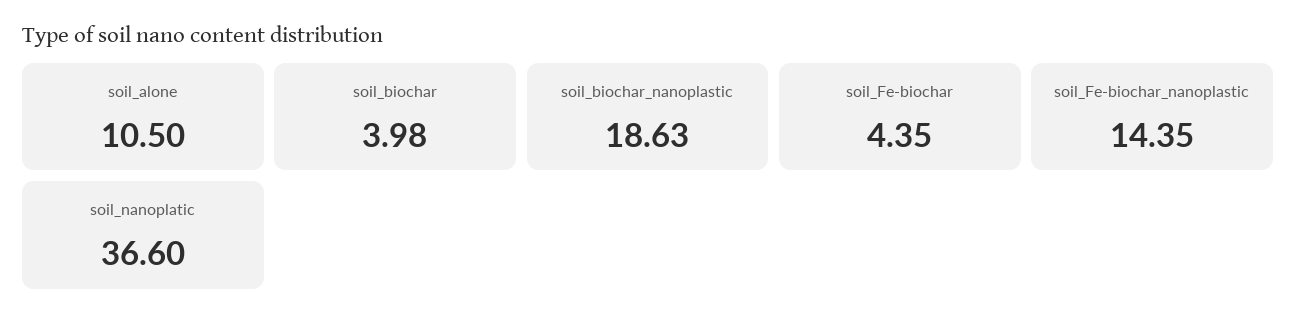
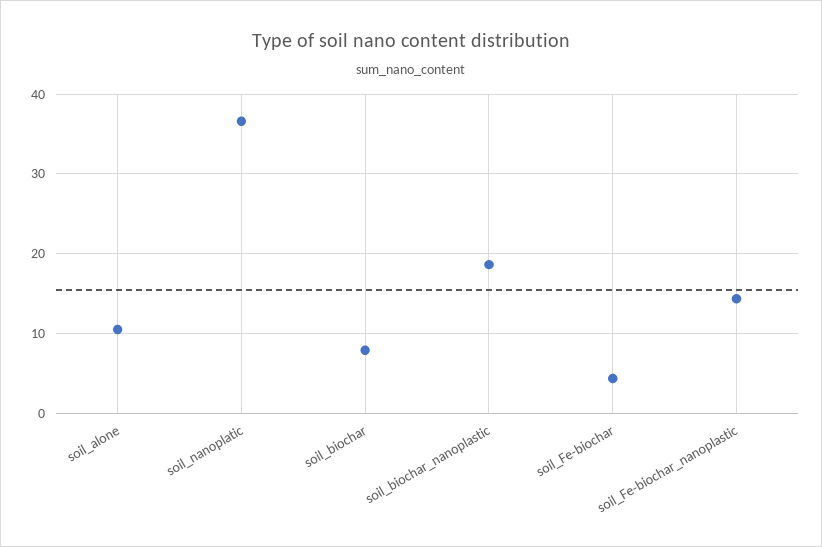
soil_biochar: 3.98 -> 8

